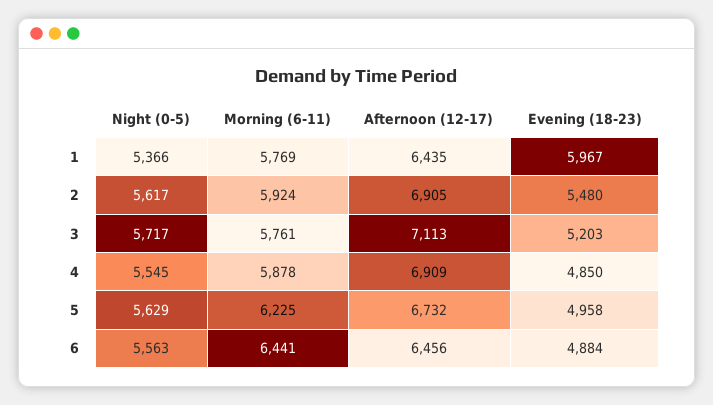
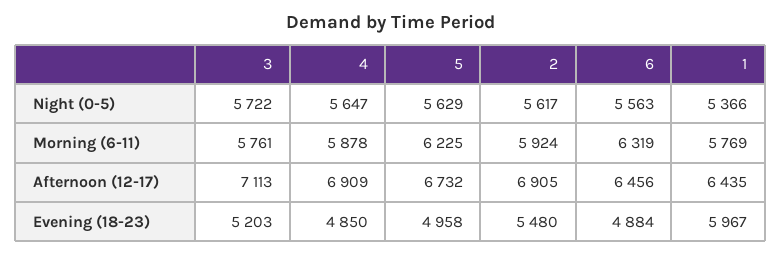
Night (0-5), 3: 5717 -> 5722
Night (0-5), 4: 5545 -> 5647
Morning (6-11), 6: 6441 -> 6319

